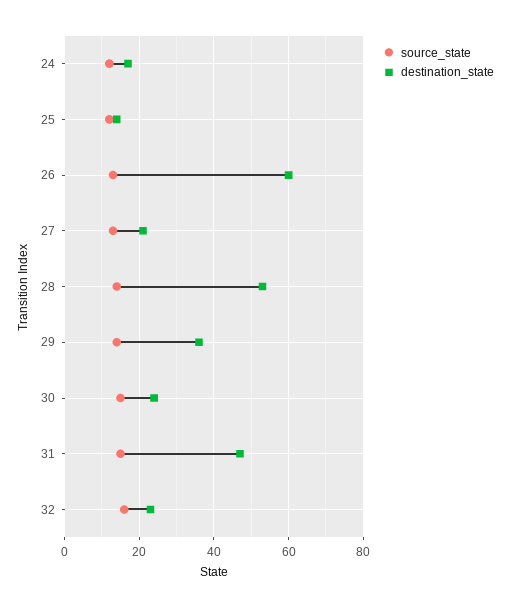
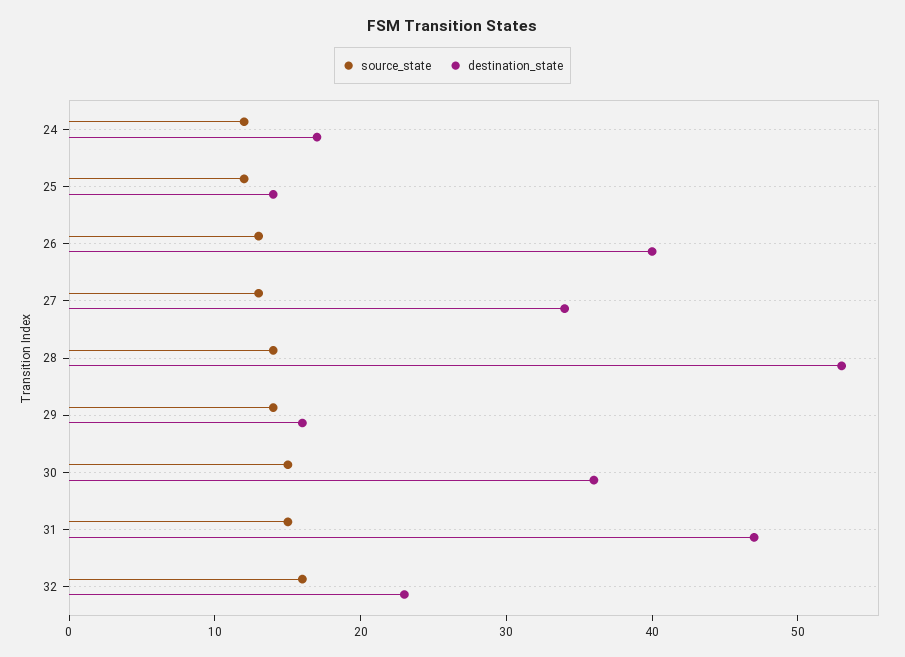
destination_state, 26: 60 -> 40
destination_state, 27: 20 -> 34
destination_state, 29: 35 -> 16
destination_state, 30: 25 -> 36

